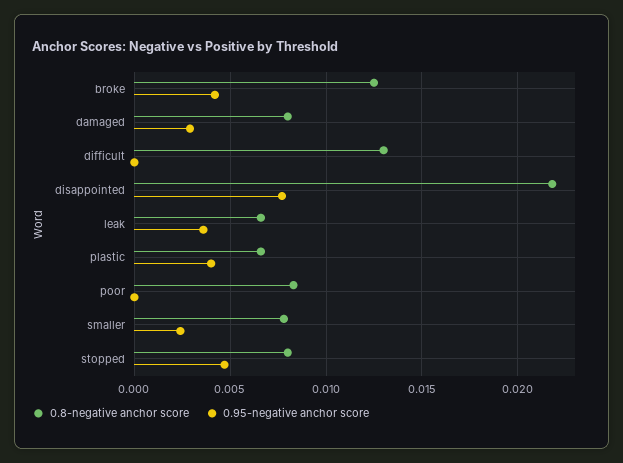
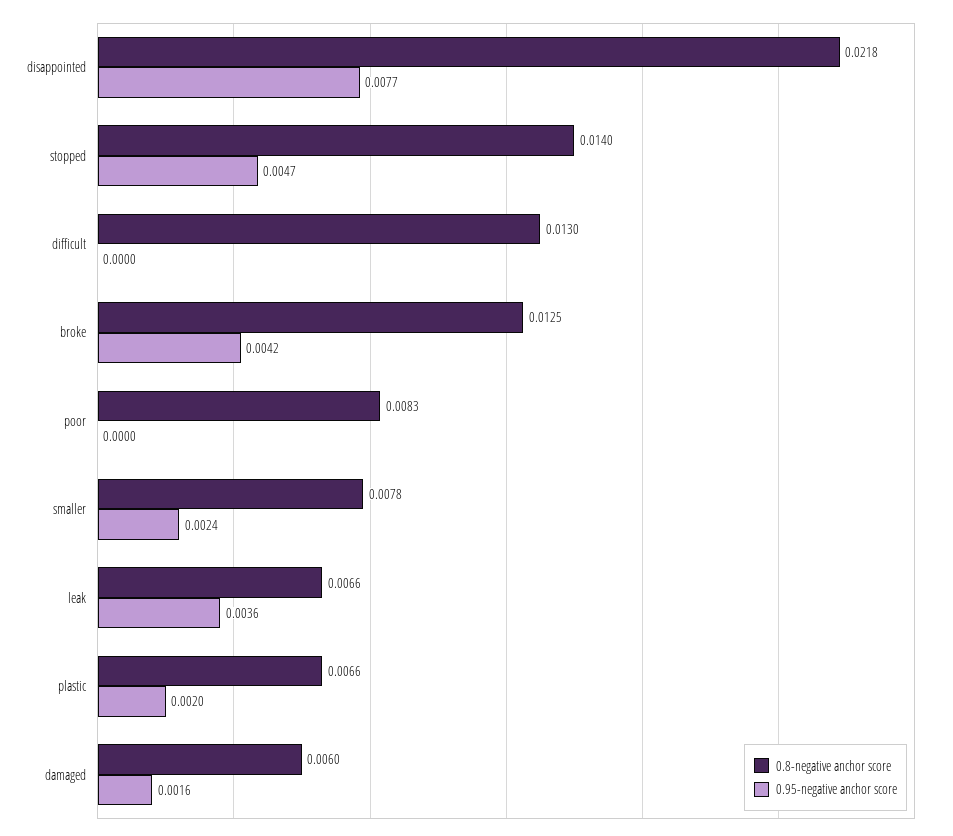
0.8-negative anchor score, damaged: 0.008 -> 0.006
0.95-negative anchor score, damaged: 0.003 -> 0.0016
0.95-negative anchor score, plastic: 0.004 -> 0.002
0.8-negative anchor score, stopped: 0.008 -> 0.014

